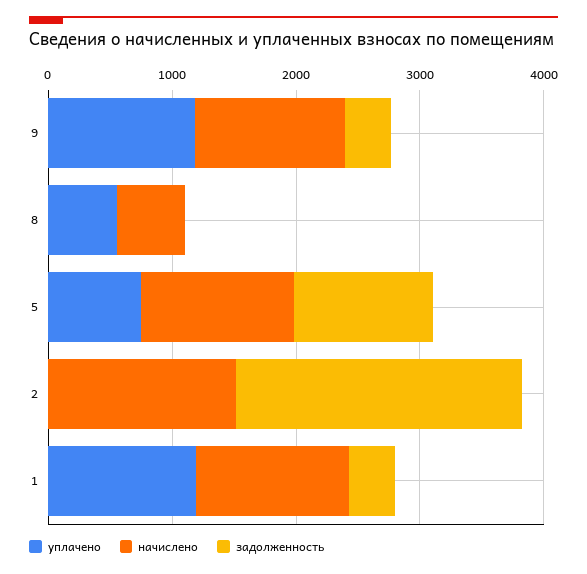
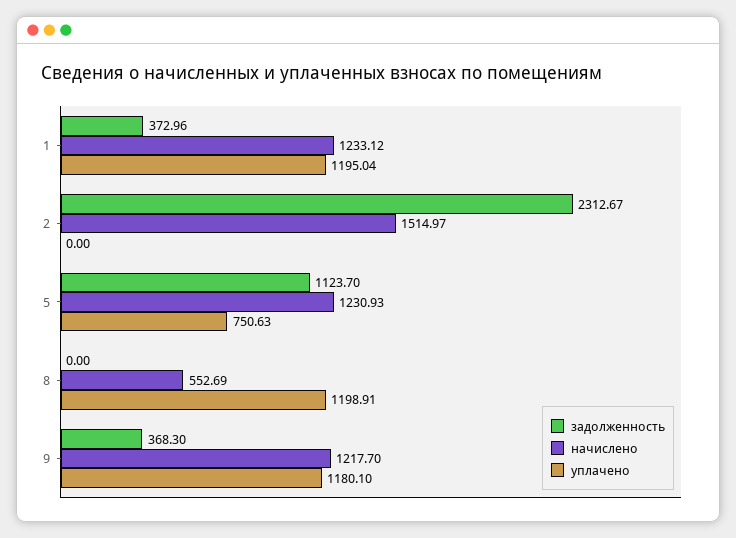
уплачено, 8: 600 -> 1198.91

